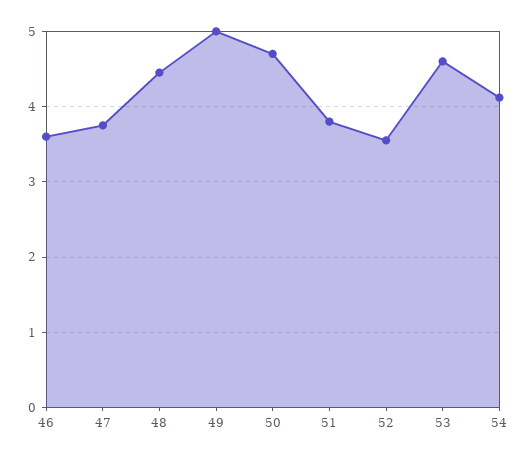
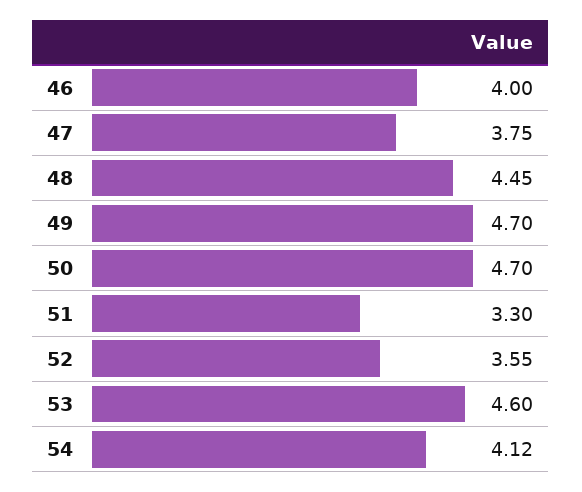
46: 3.6 -> 4
49: 5 -> 4.7
51: 3.8 -> 3.3

